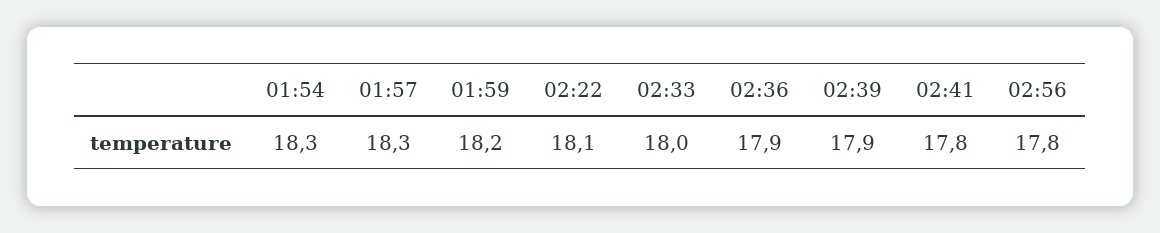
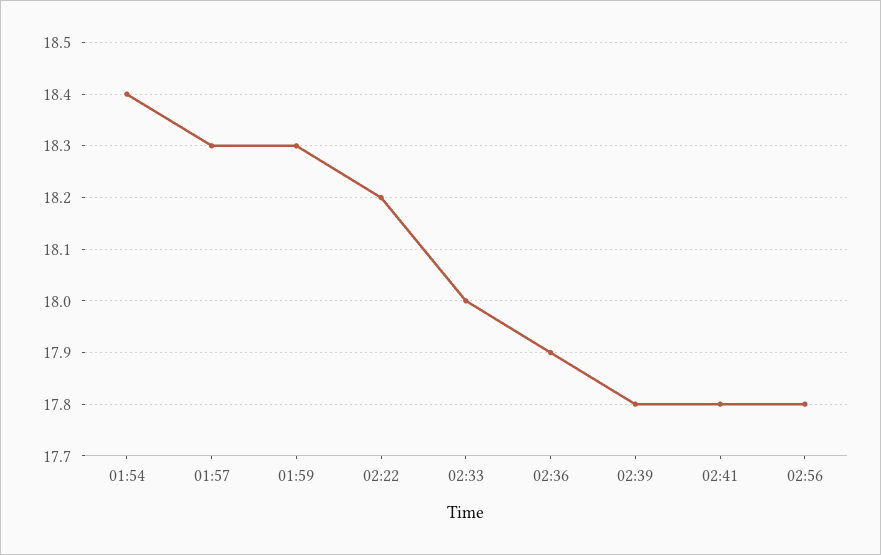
01:54: 18.3 -> 18.4
01:59: 18.2 -> 18.3
02:22: 18.1 -> 18.2
02:39: 17.9 -> 17.8

